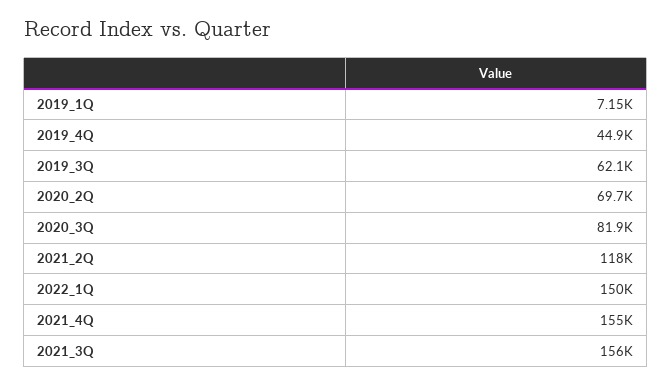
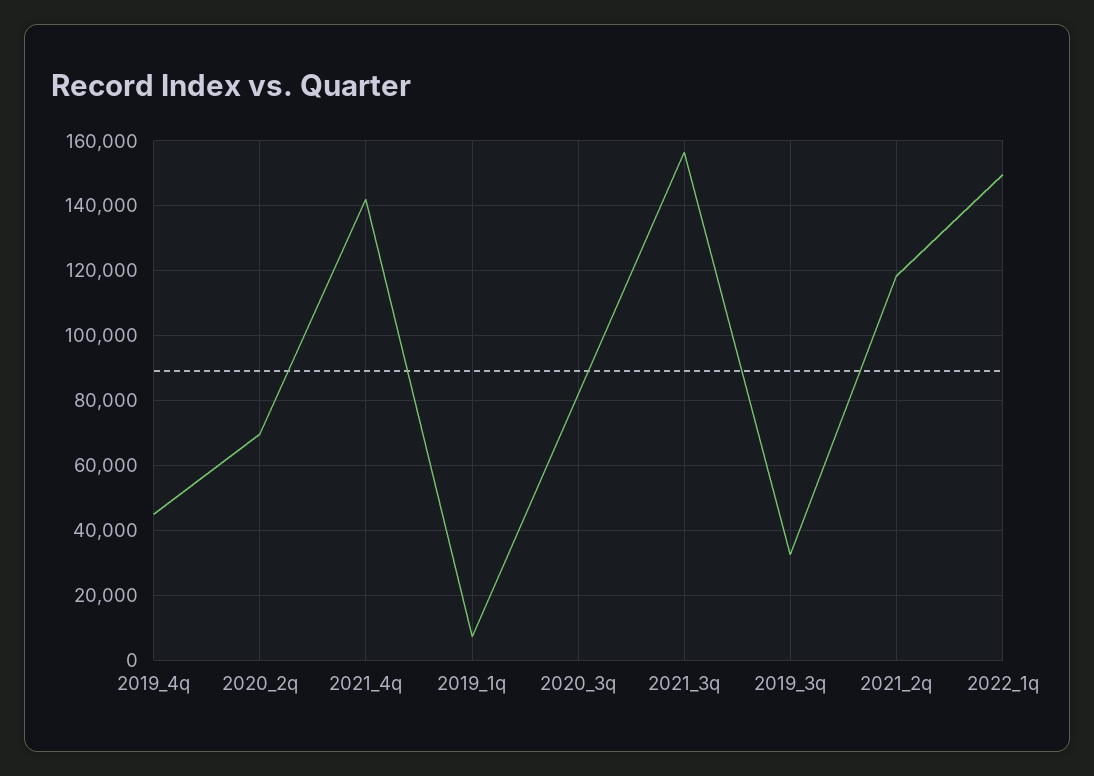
2019_3Q: 62100 -> 32000
2021_4Q: 155000 -> 142000

